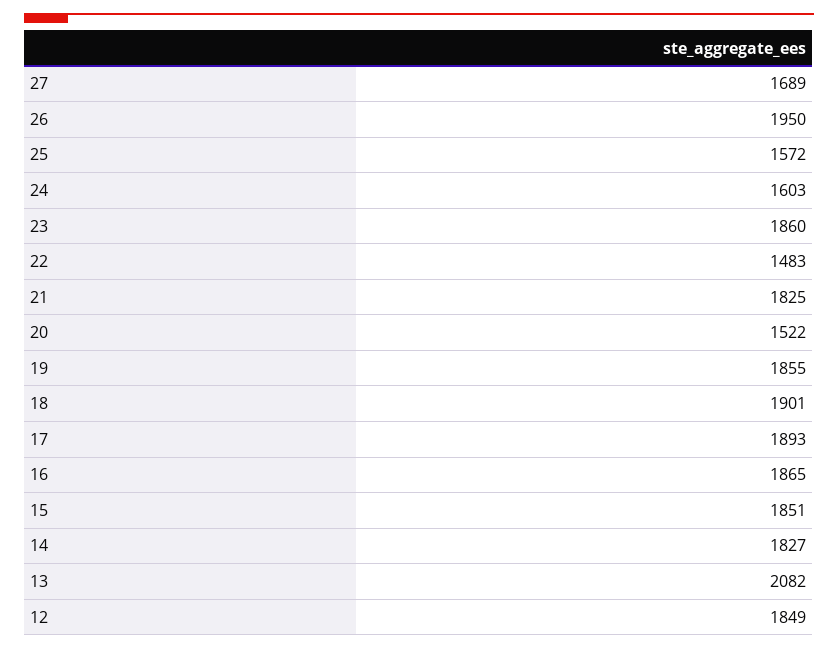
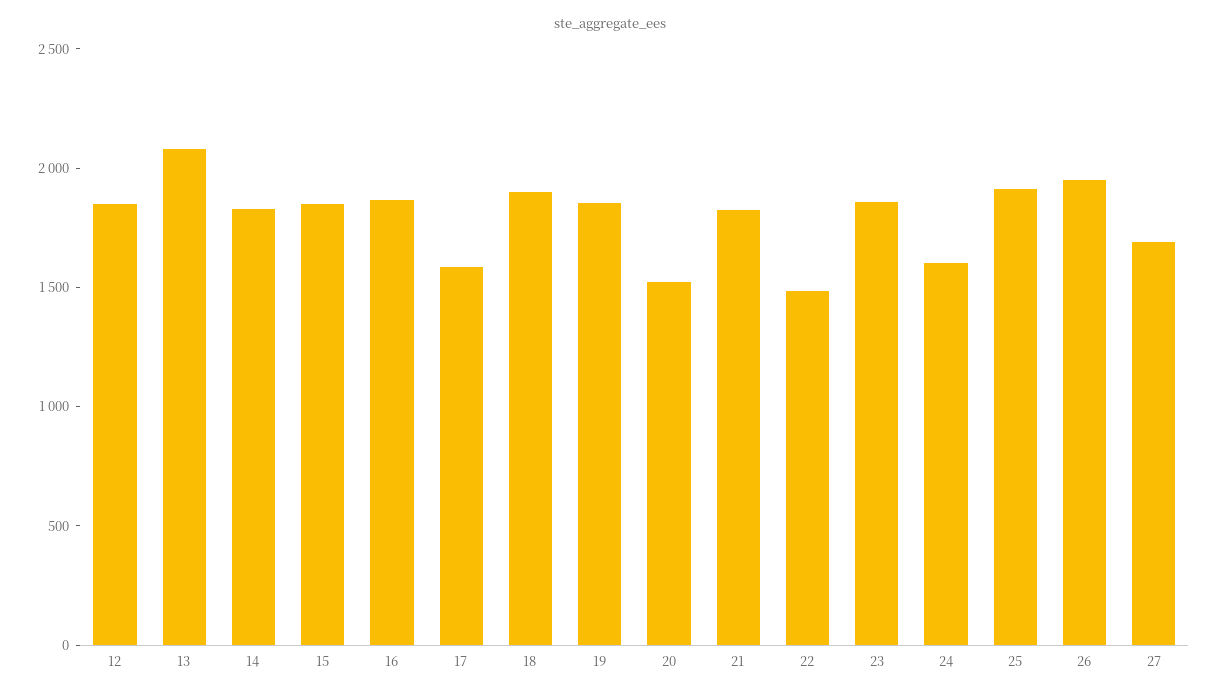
25: 1572 -> 1900
17: 1893 -> 1600

